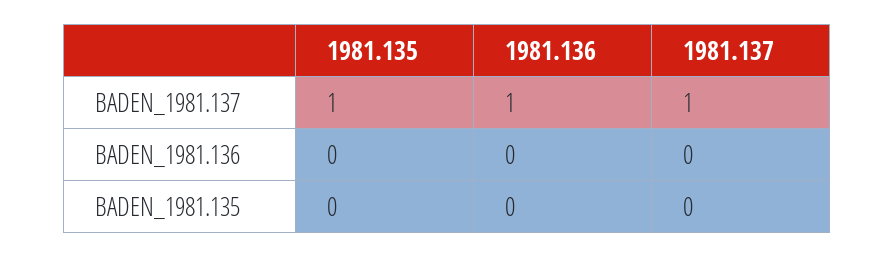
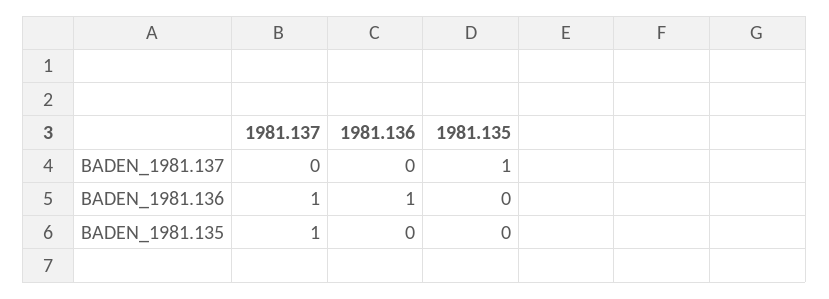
1981.136, BADEN_1981.137: 1 -> 0
1981.137, BADEN_1981.137: 1 -> 0
1981.136, BADEN_1981.136: 0 -> 1
1981.137, BADEN_1981.136: 0 -> 1
1981.137, BADEN_1981.135: 0 -> 1

